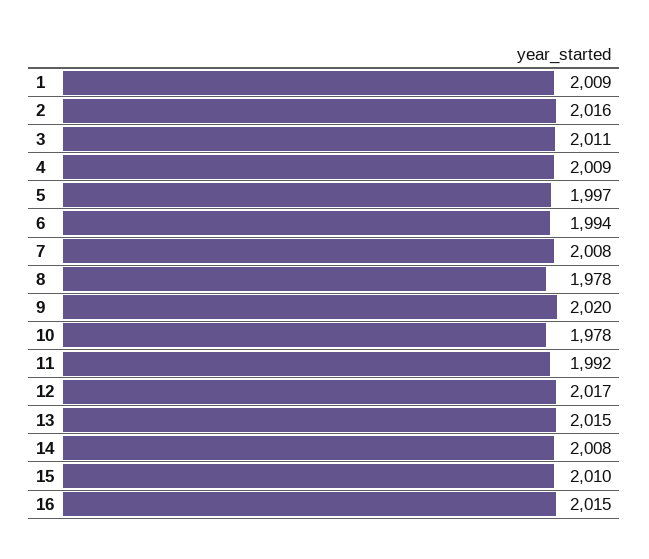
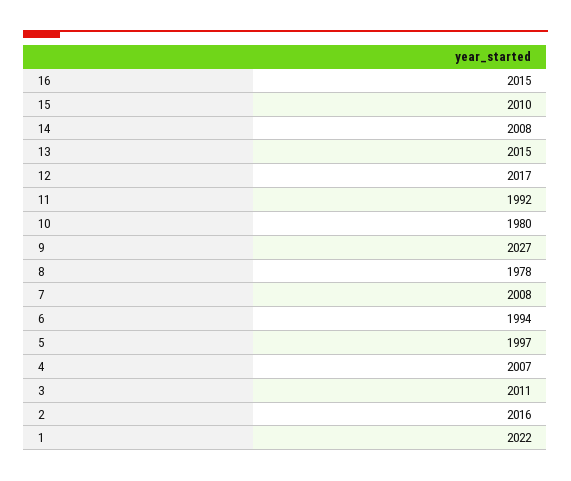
1: 2009 -> 2022
4: 2009 -> 2007
9: 2020 -> 2027
10: 1978 -> 1980

